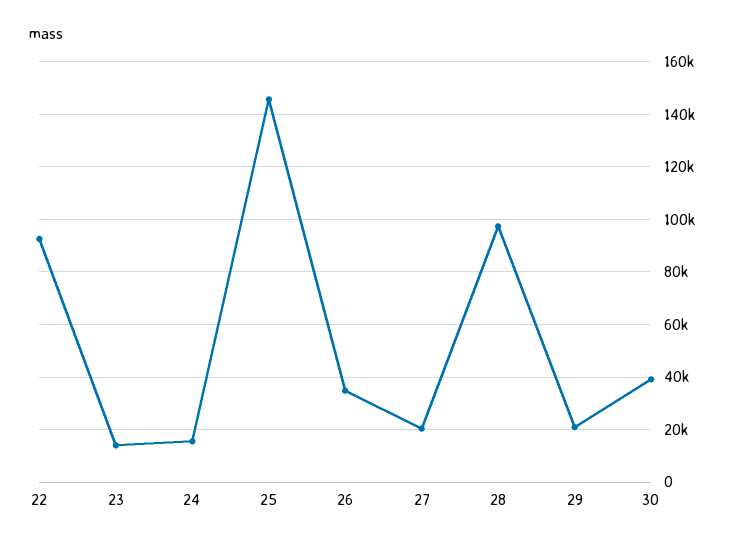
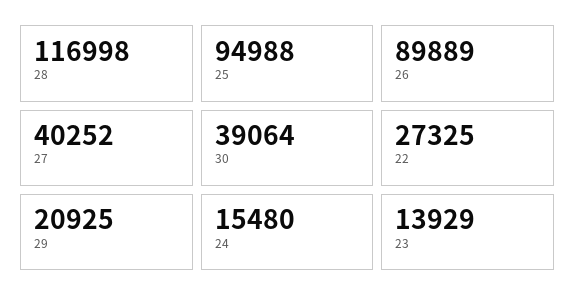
22: 92500 -> 27325
25: 145000 -> 94988
26: 35000 -> 89889
27: 20000 -> 40252
28: 97500 -> 116998

